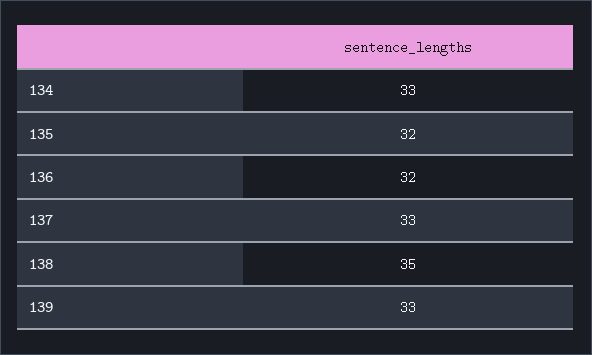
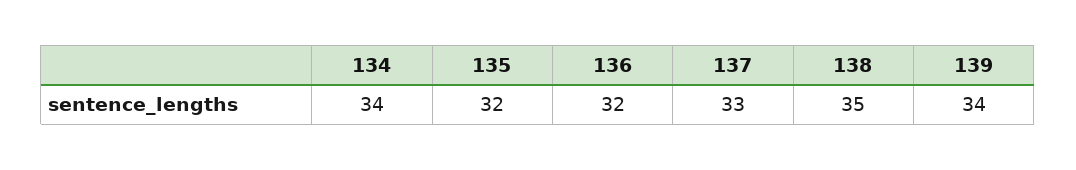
134: 33 -> 34
139: 33 -> 34

